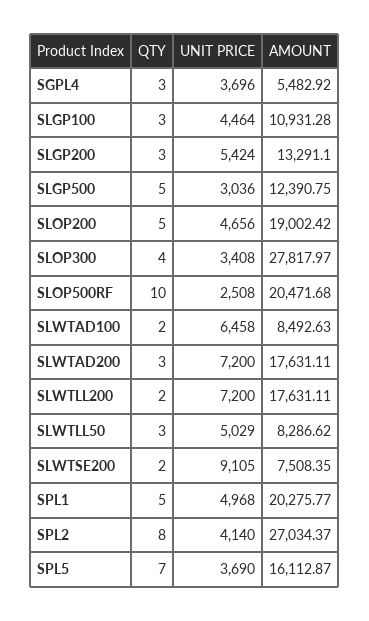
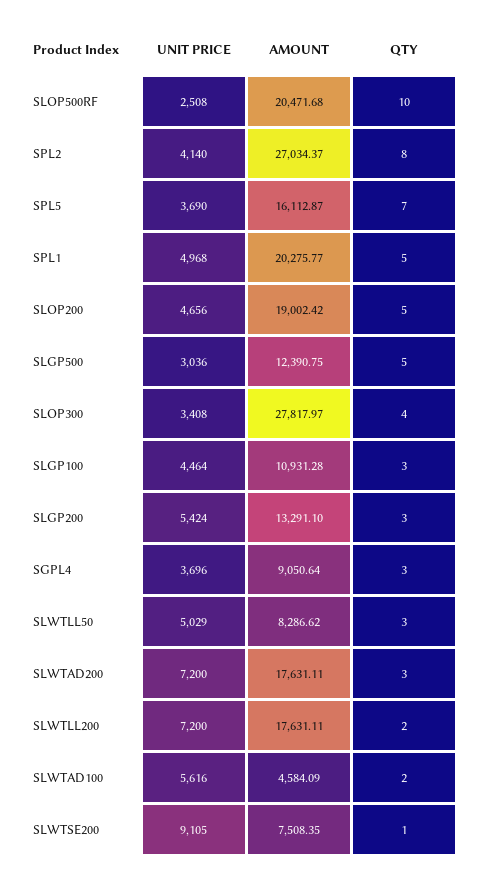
AMOUNT, SGPL4: 5482.92 -> 9050.64
UNIT PRICE, SLWTAD100: 6458 -> 5616
AMOUNT, SLWTAD100: 8492.63 -> 4584.09
QTY, SLWTSE200: 2 -> 1

